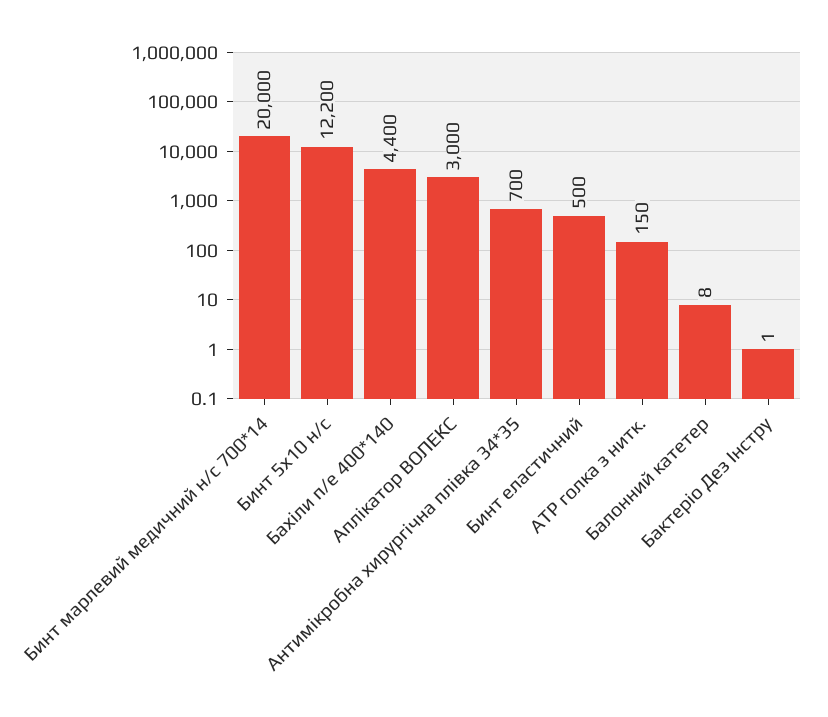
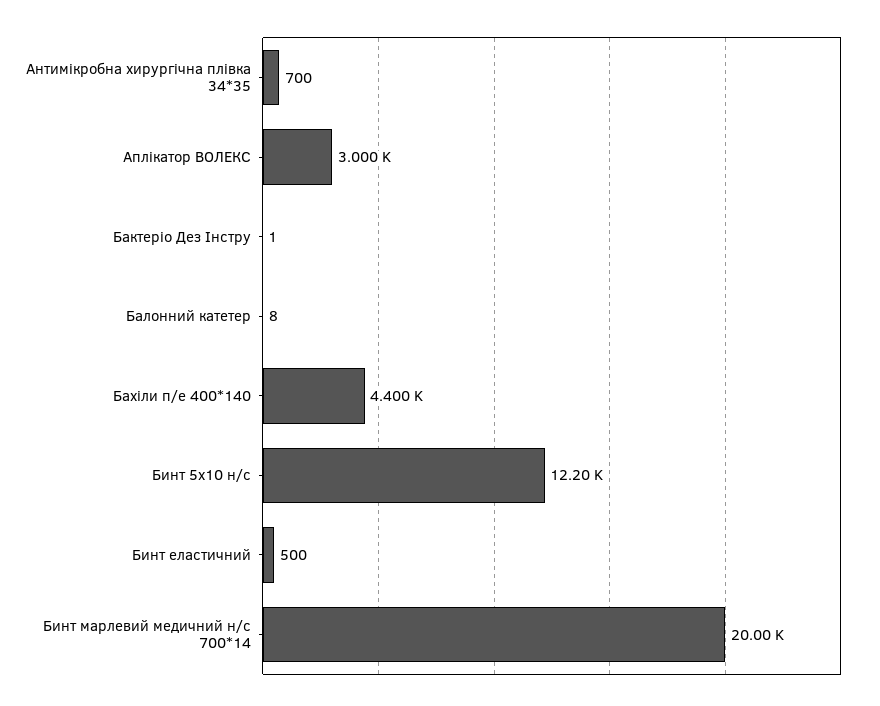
АТР голка з нитк.: 150 -> none

